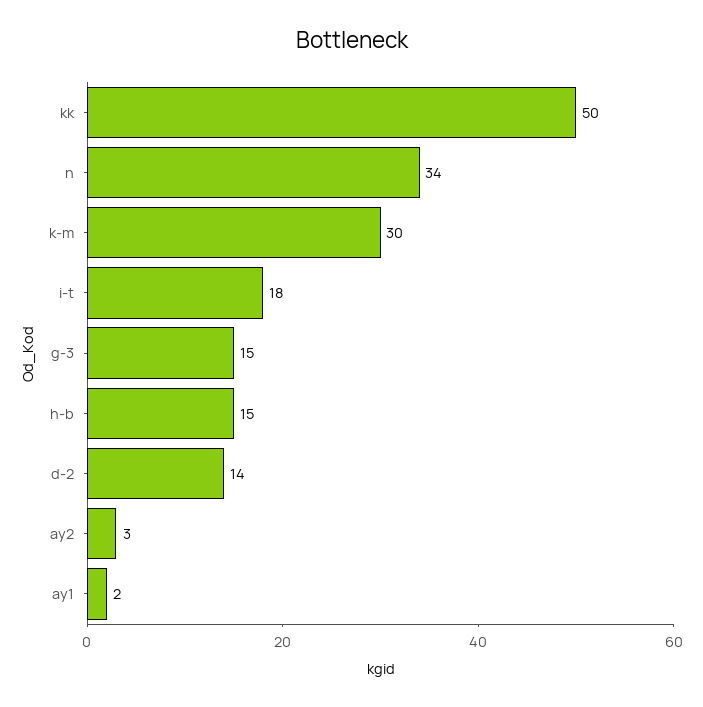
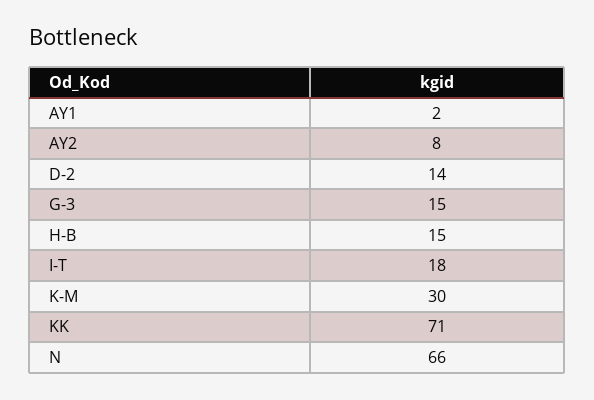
kk: 50 -> 71
n: 34 -> 66
ay2: 3 -> 8

